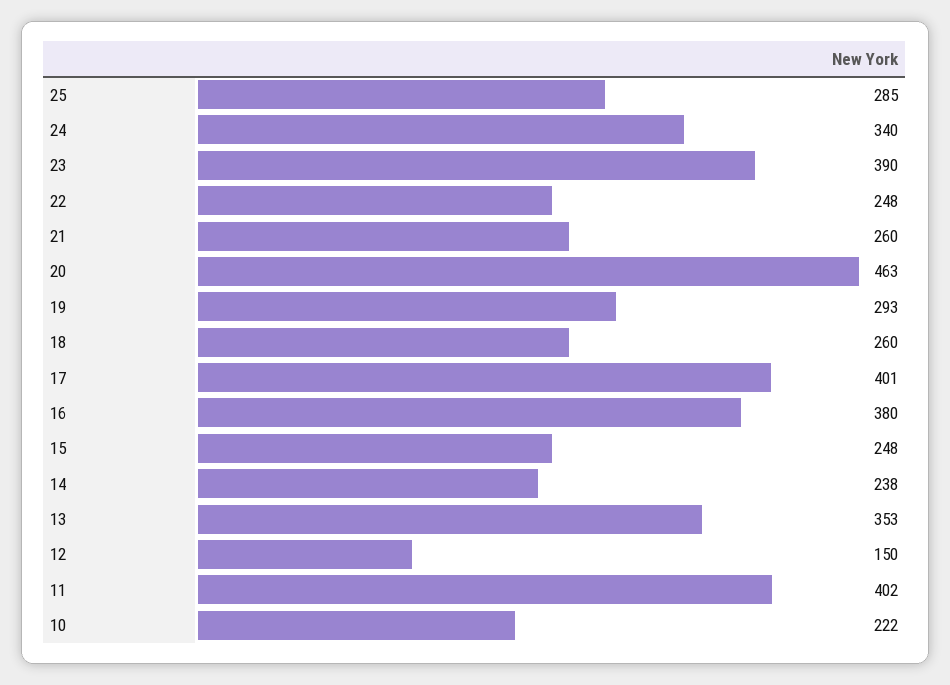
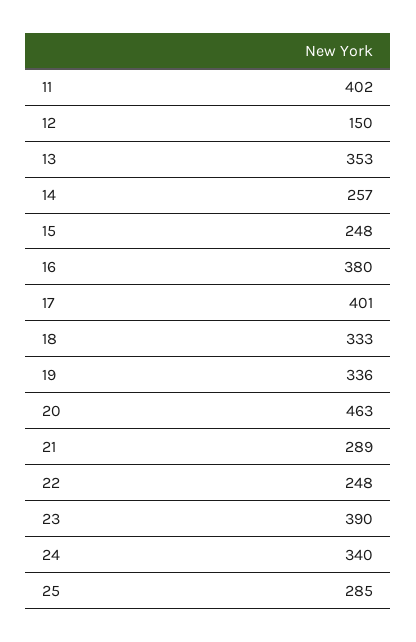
21: 260 -> 289
19: 293 -> 336
18: 260 -> 333
14: 238 -> 257
10: 222 -> none

